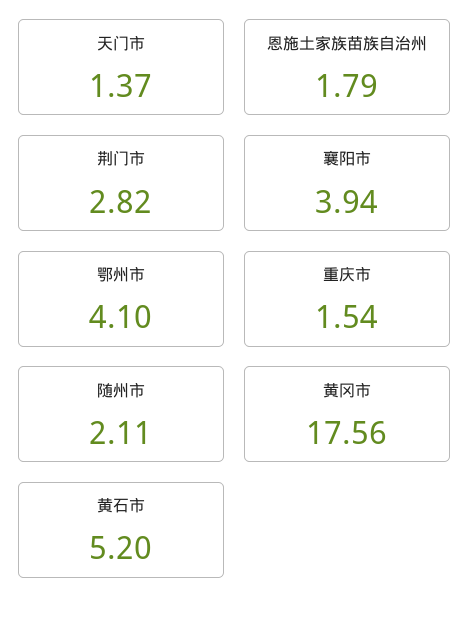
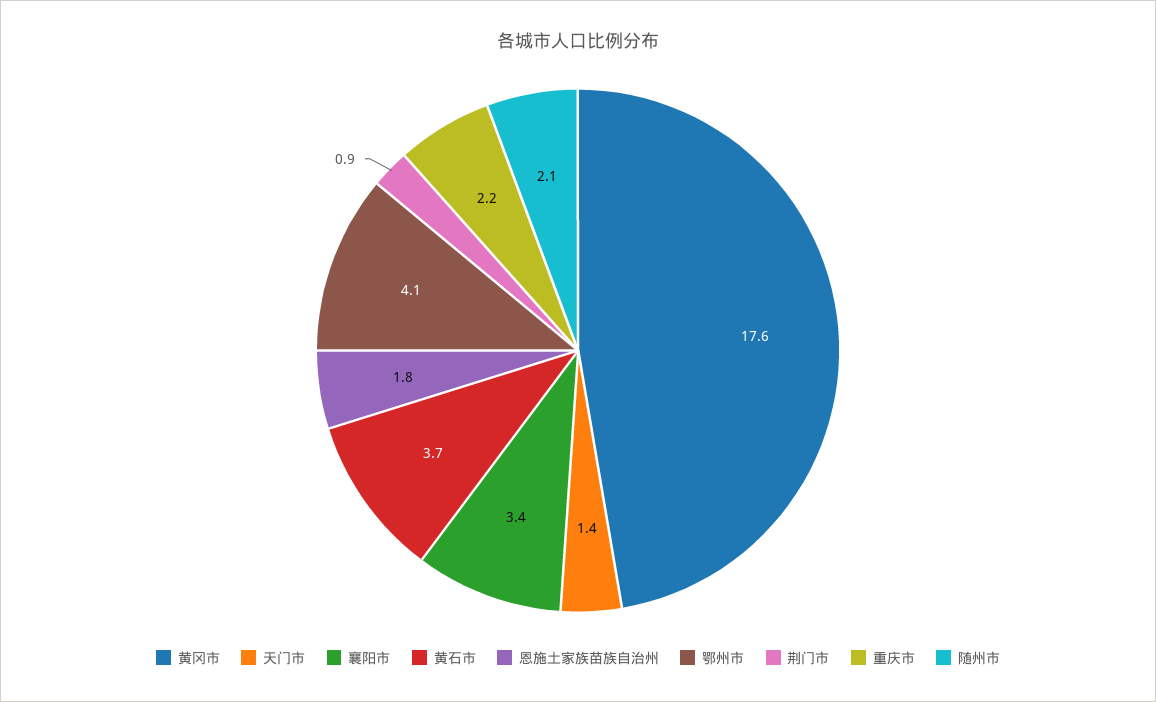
荆门市: 2.82 -> 0.9
襄阳市: 3.94 -> 3.4
重庆市: 1.54 -> 2.2
黄石市: 5.2 -> 3.7

